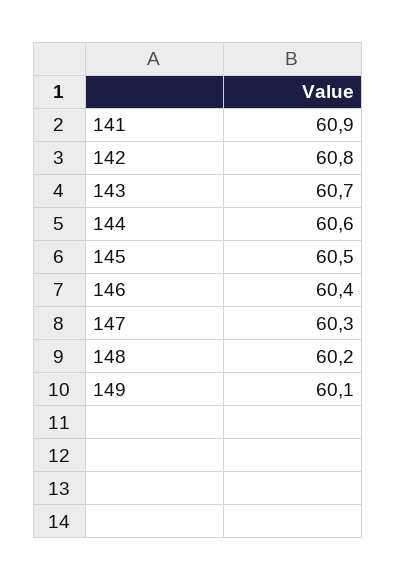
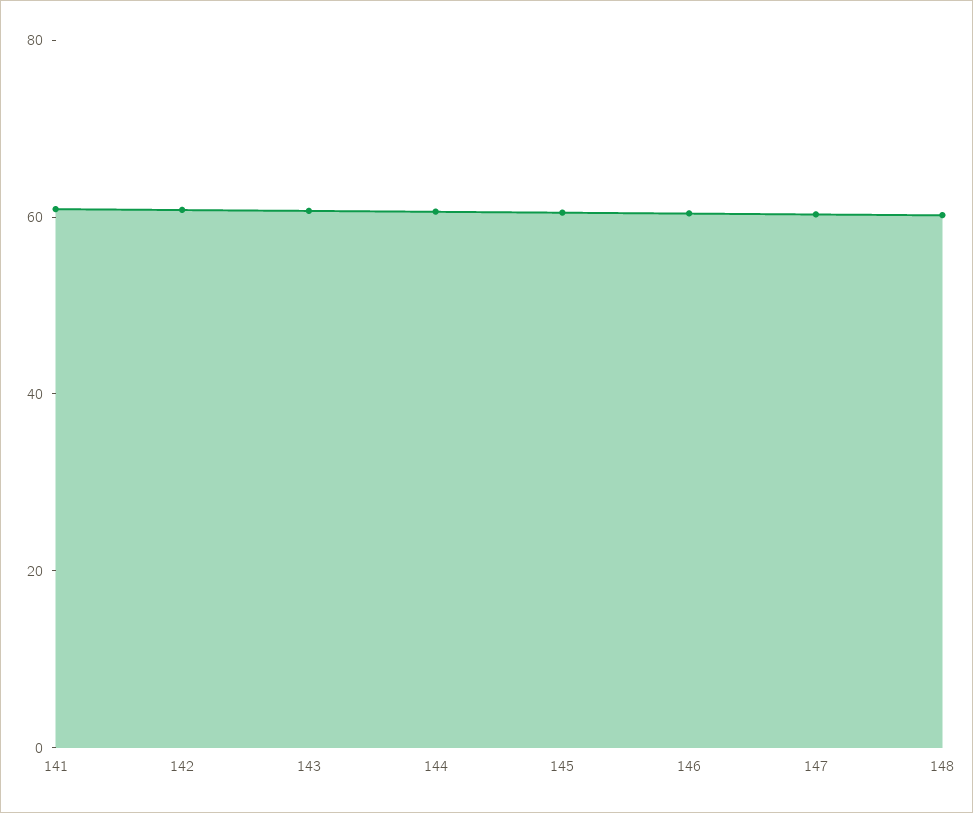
149: 60.1 -> none

